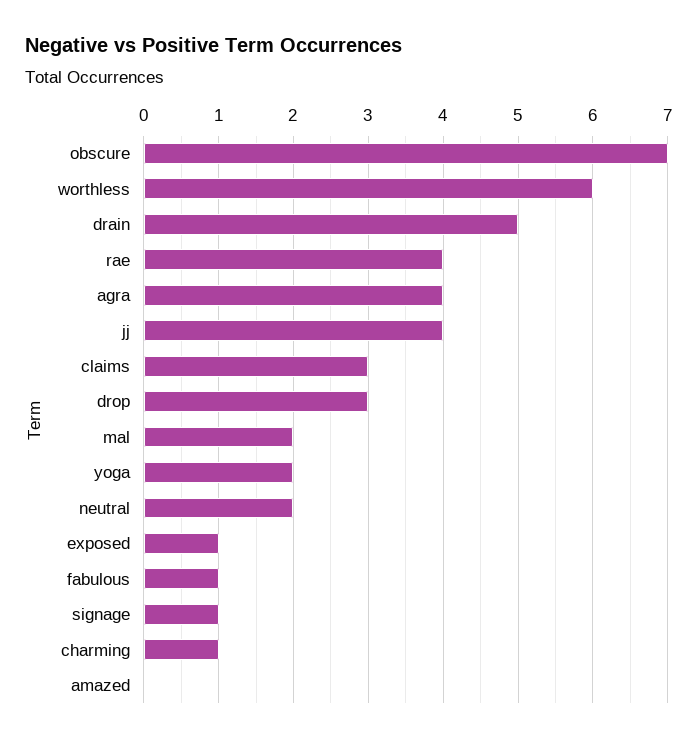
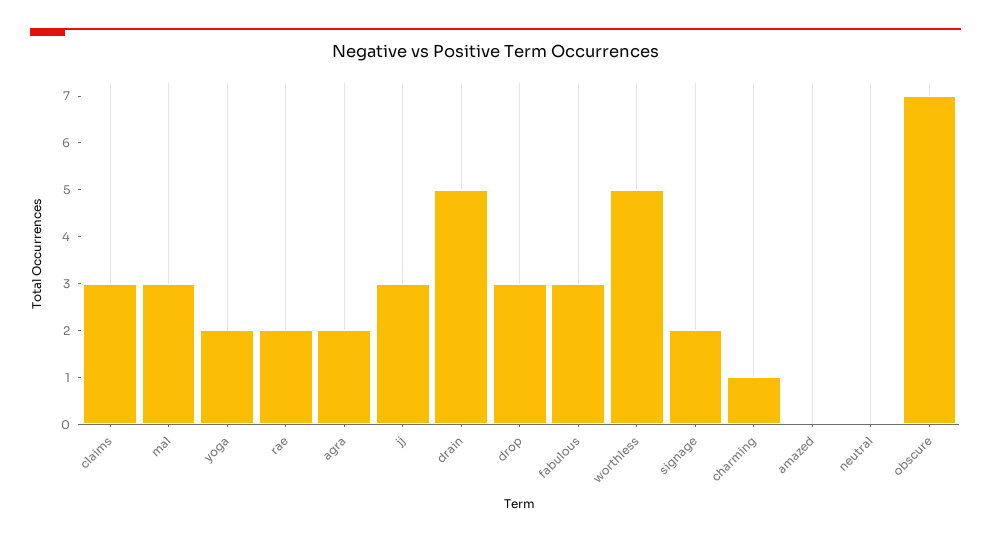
worthless: 6 -> 5
rae: 4 -> 2
agra: 4 -> 2
jj: 4 -> 3
mal: 2 -> 3
neutral: 2 -> 0
exposed: 1 -> none
fabulous: 1 -> 3
signage: 1 -> 2

